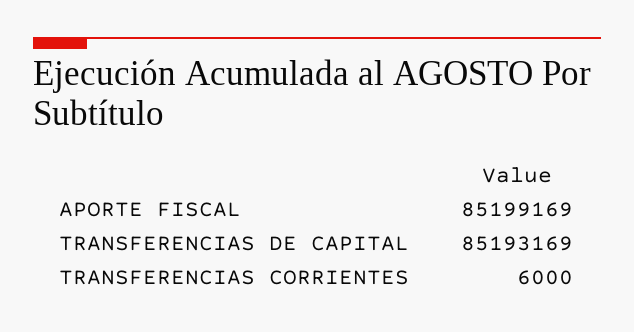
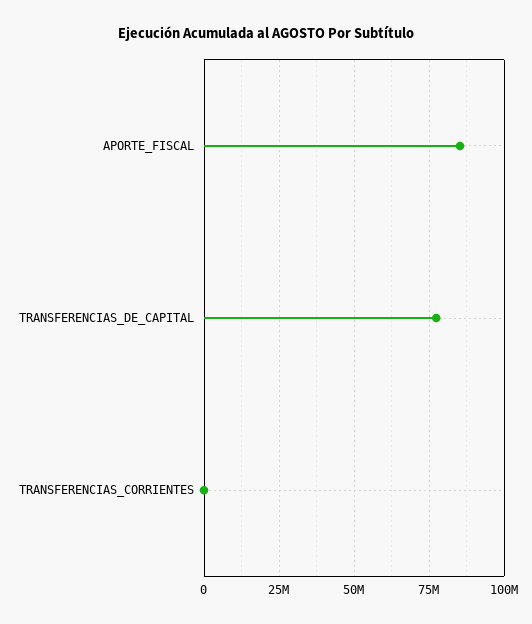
TRANSFERENCIAS DE CAPITAL: 85193169 -> 77500000

